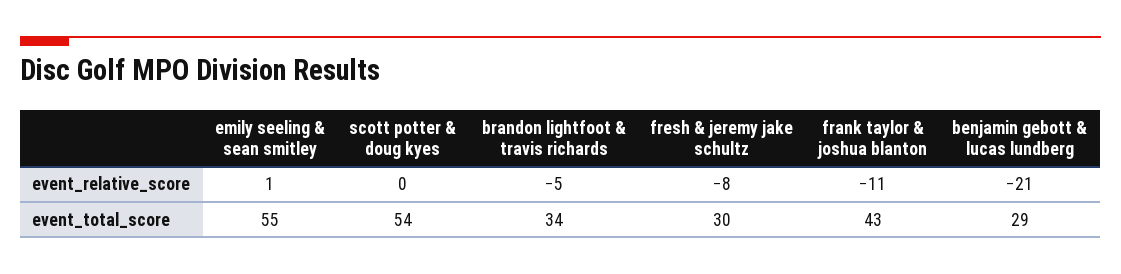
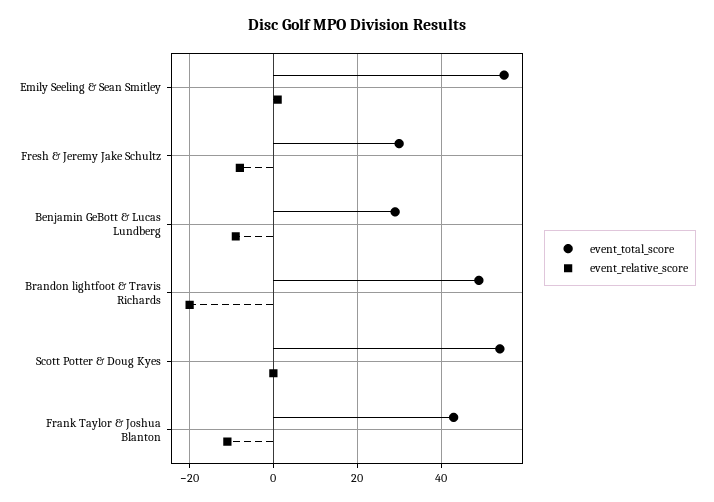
event_relative_score, brandon lightfoot & travis richards: -5 -> -20
event_relative_score, benjamin gebott & lucas lundberg: -21 -> -10
event_total_score, brandon lightfoot & travis richards: 34 -> 50

